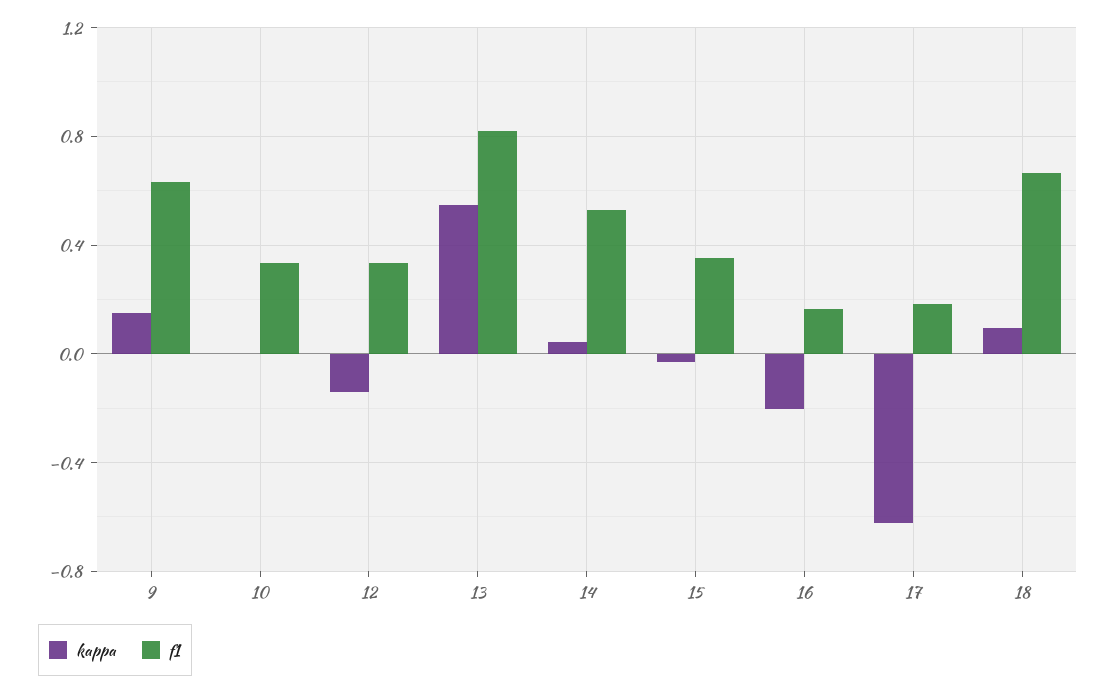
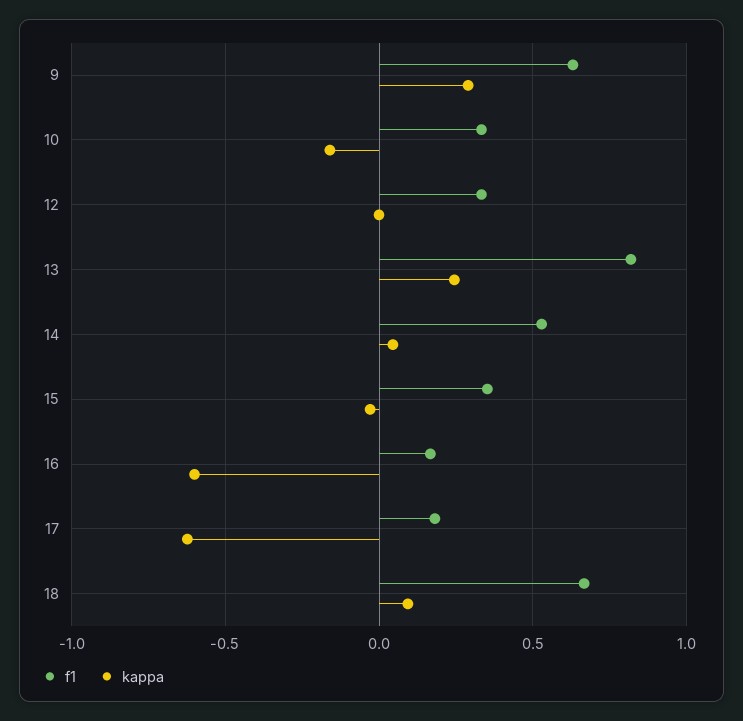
kappa, 9: 0.15 -> 0.3
kappa, 10: 0 -> -0.15
kappa, 12: -0.15 -> 0
kappa, 13: 0.55 -> 0.25
kappa, 16: -0.2 -> -0.6

